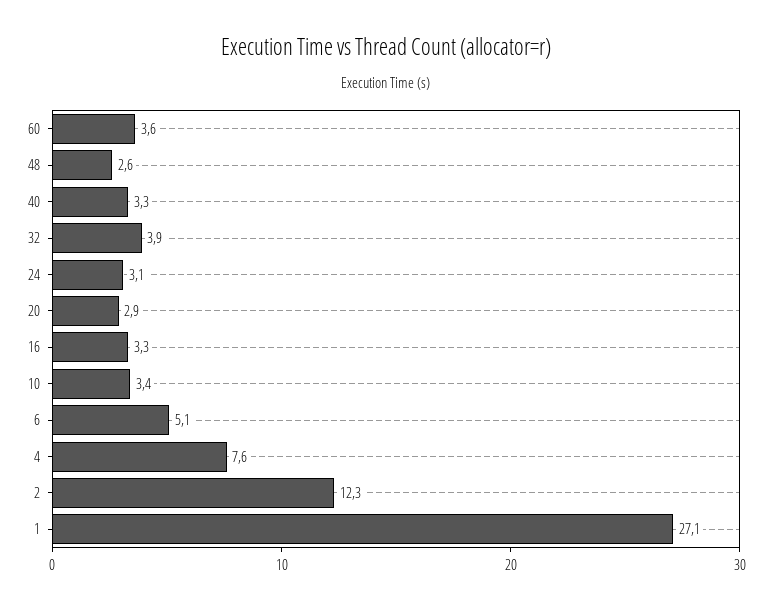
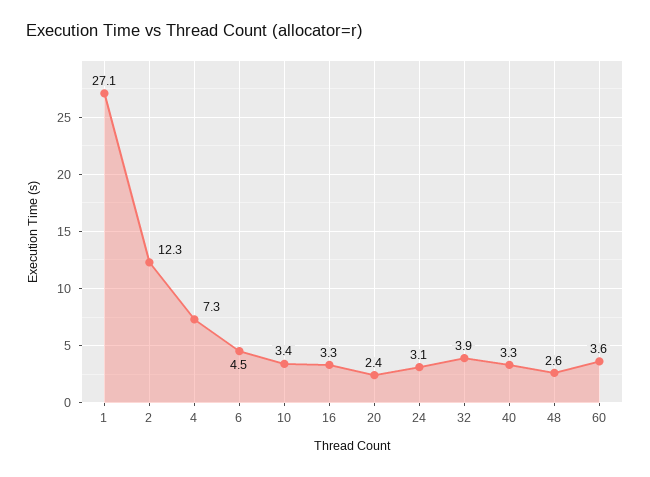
20: 2.9 -> 2.4
6: 5.1 -> 4.5
4: 7.6 -> 7.3

